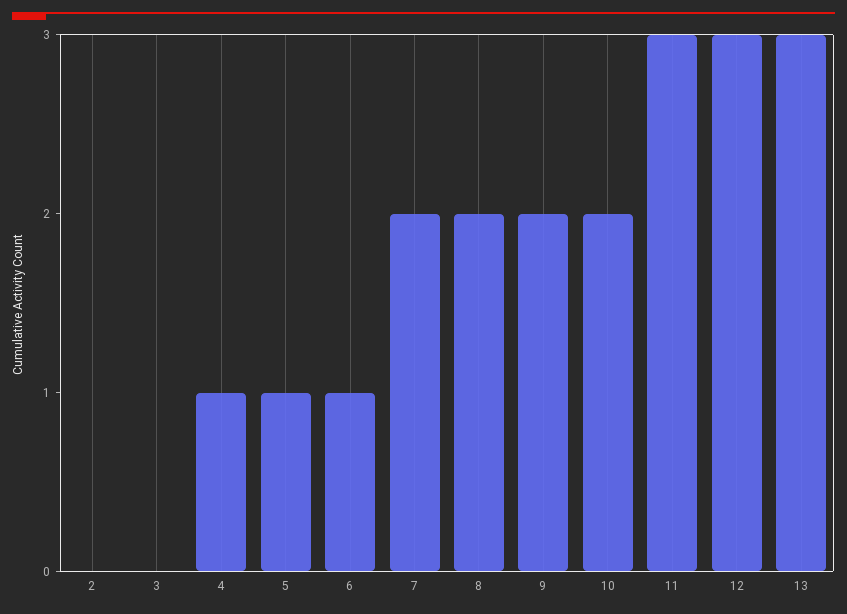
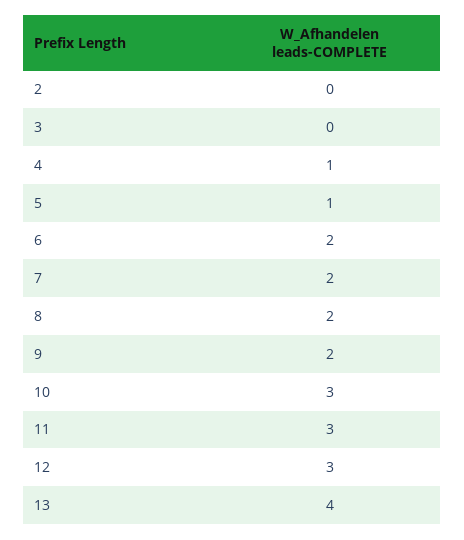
6: 1 -> 2
10: 2 -> 3
13: 3 -> 4

